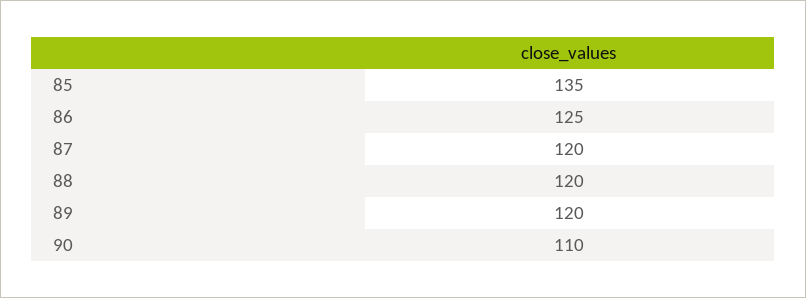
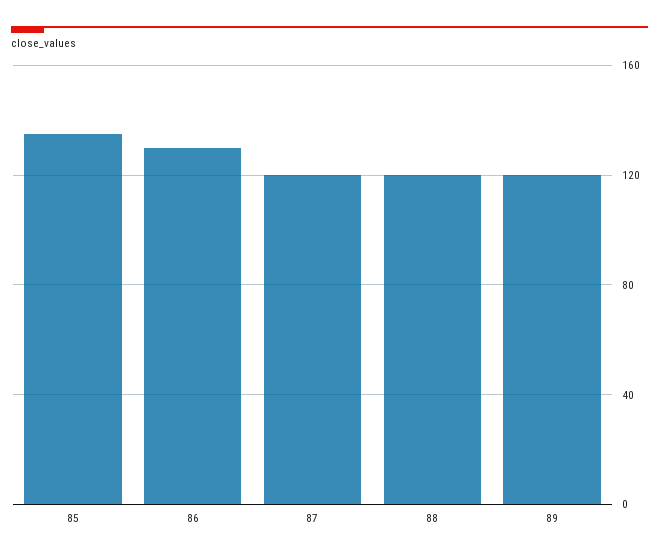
86: 125 -> 130
90: 110 -> none

